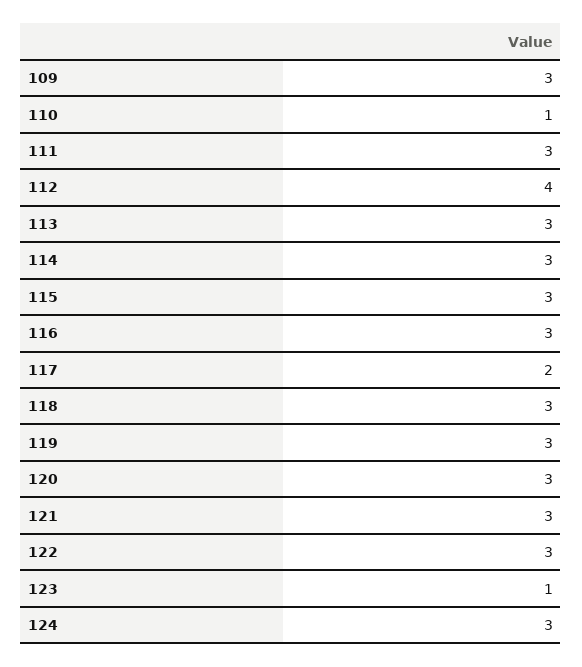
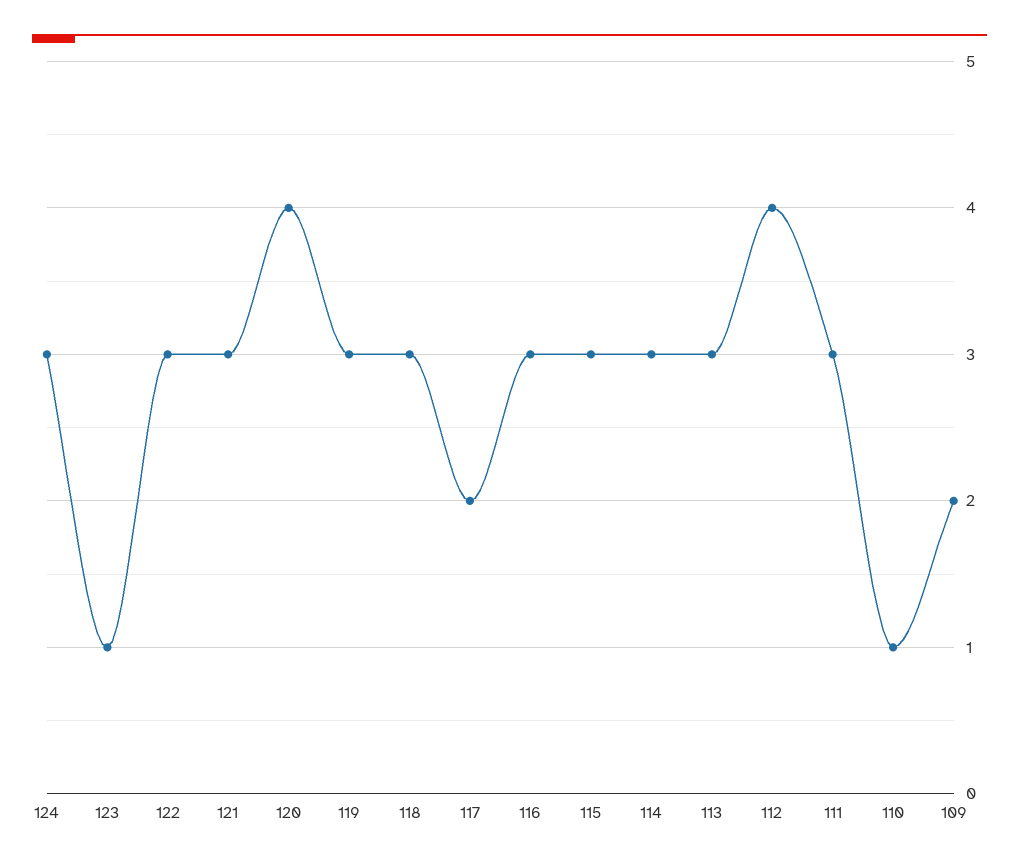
109: 3 -> 2
120: 3 -> 4

